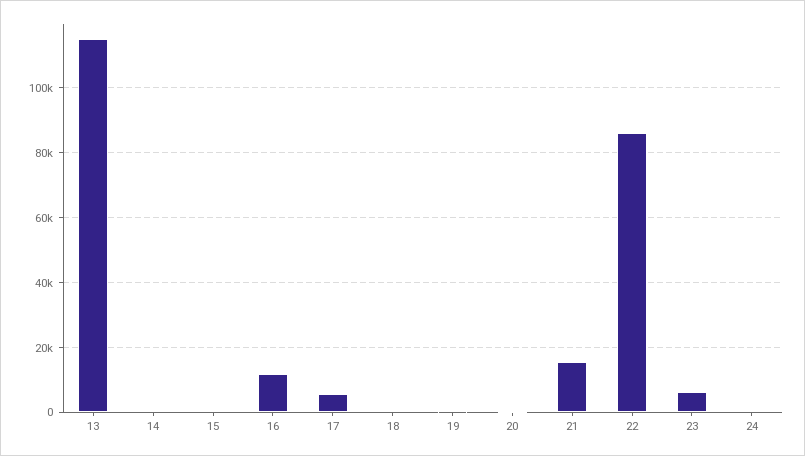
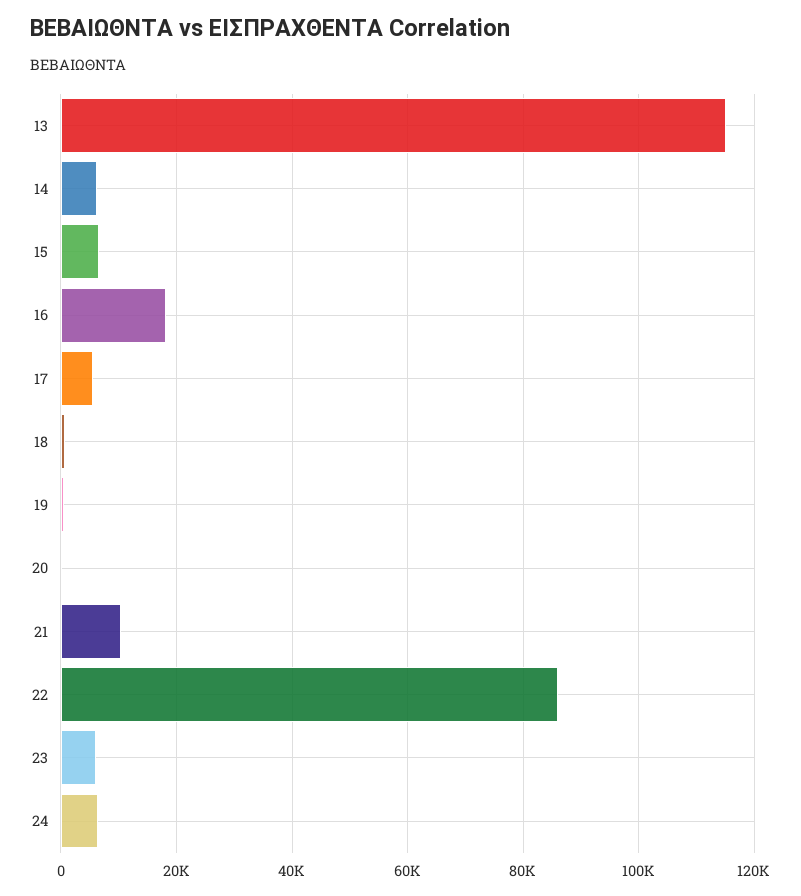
14: 0 -> 6000
15: 0 -> 6000
16: 12000 -> 18000
21: 16000 -> 10000
24: 0 -> 6000

